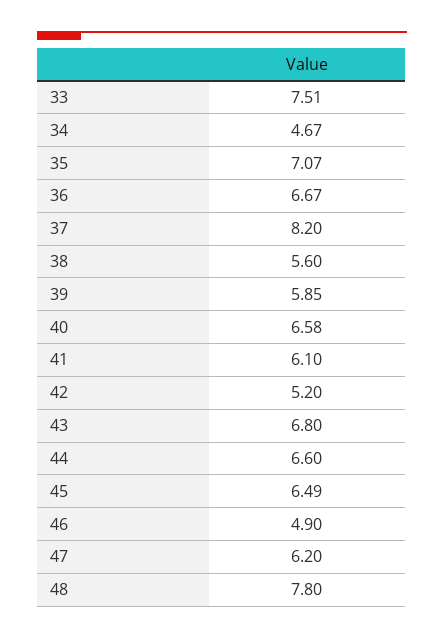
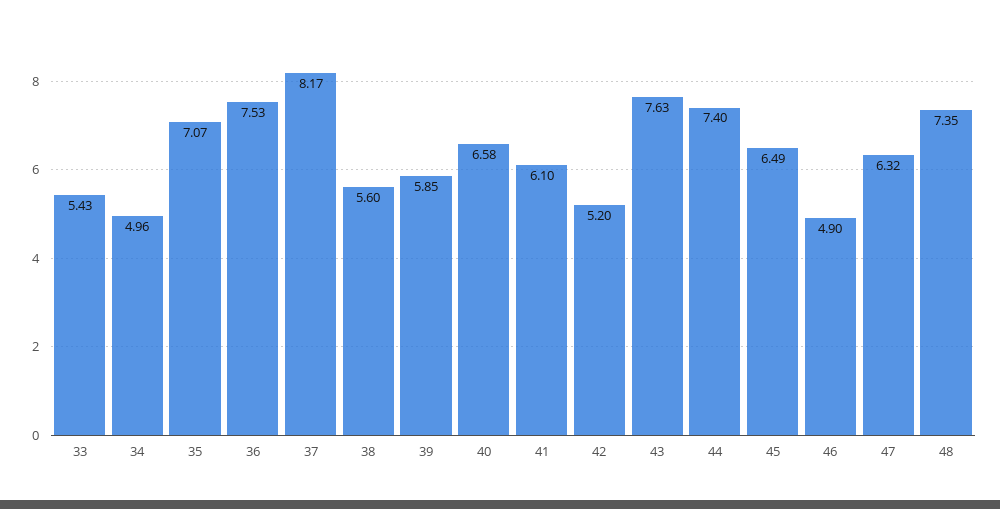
33: 7.51 -> 5.43
34: 4.67 -> 4.96
36: 6.67 -> 7.53
37: 8.2 -> 8.17
43: 6.8 -> 7.63
44: 6.6 -> 7.4
47: 6.2 -> 6.32
48: 7.8 -> 7.35

